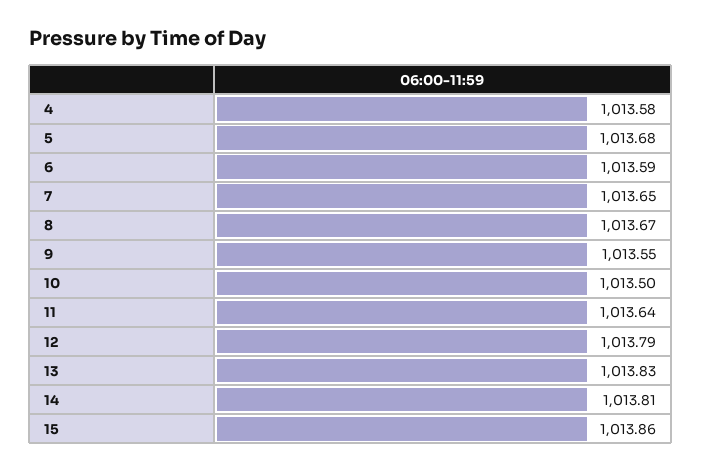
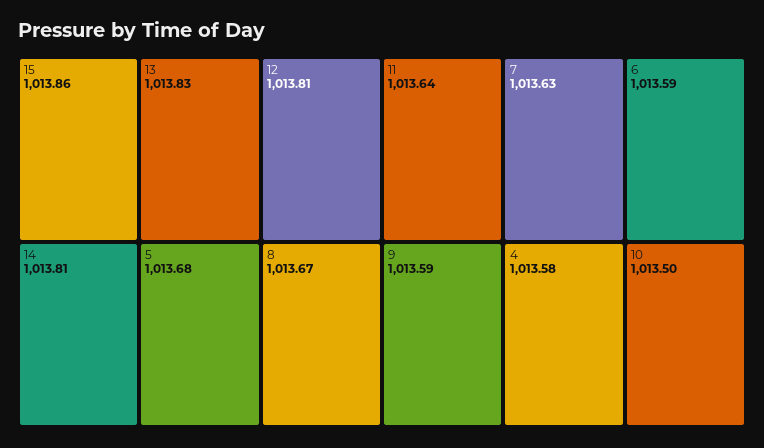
7: 1013.65 -> 1013.63
9: 1013.55 -> 1013.59
12: 1013.79 -> 1013.81

